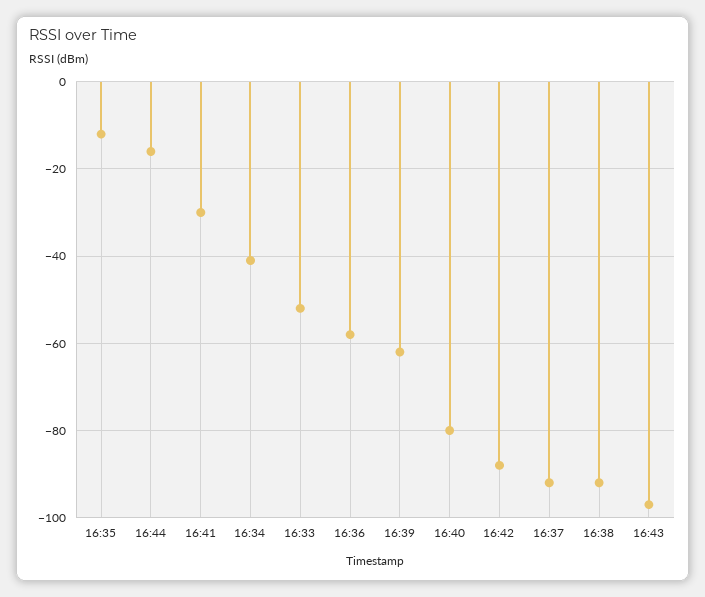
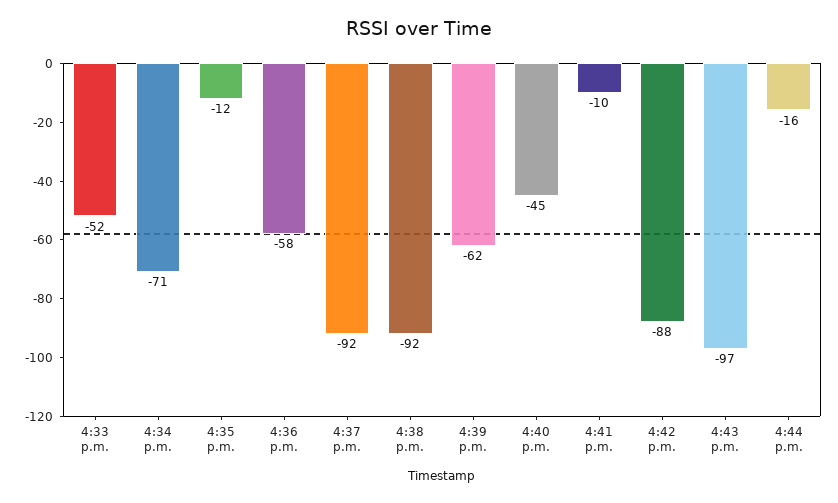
16:41: -30 -> -10
16:34: -40 -> -71
16:40: -80 -> -45

